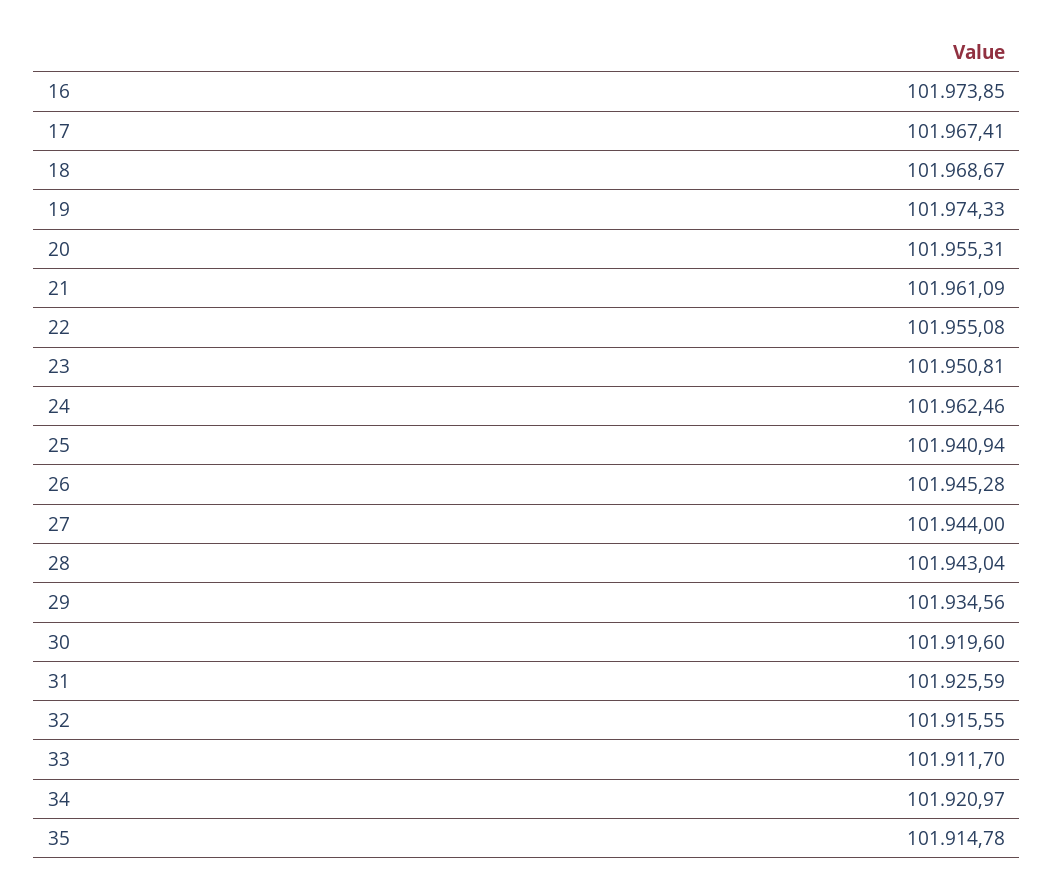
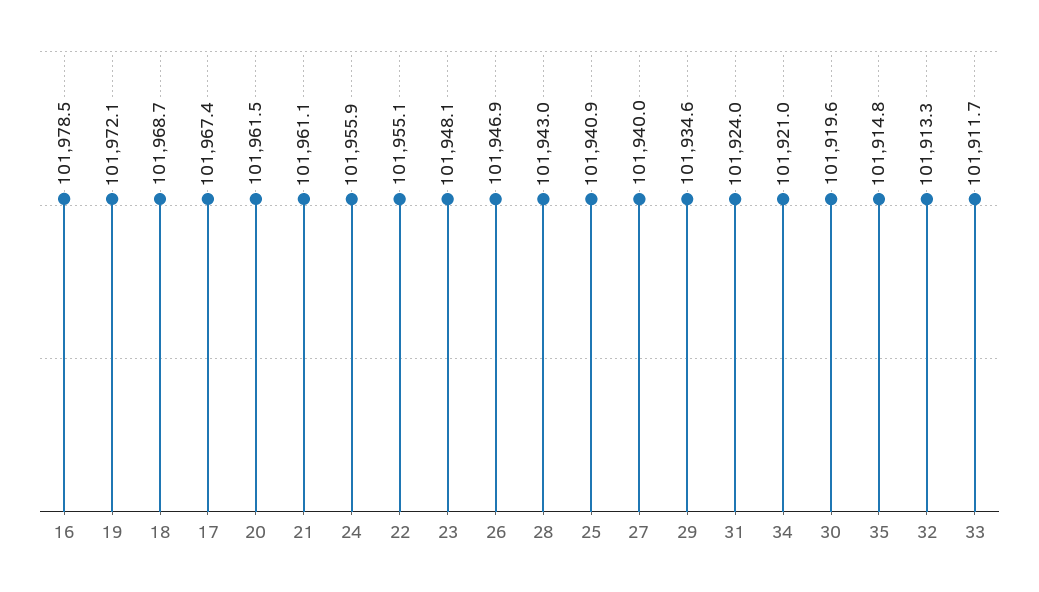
16: 101973.85 -> 101978.5
19: 101974.33 -> 101972.1
20: 101955.31 -> 101961.5
23: 101950.81 -> 101948.1
24: 101962.46 -> 101955.9
26: 101945.28 -> 101946.9
27: 101944 -> 101940
31: 101925.59 -> 101924
32: 101915.55 -> 101913.3

